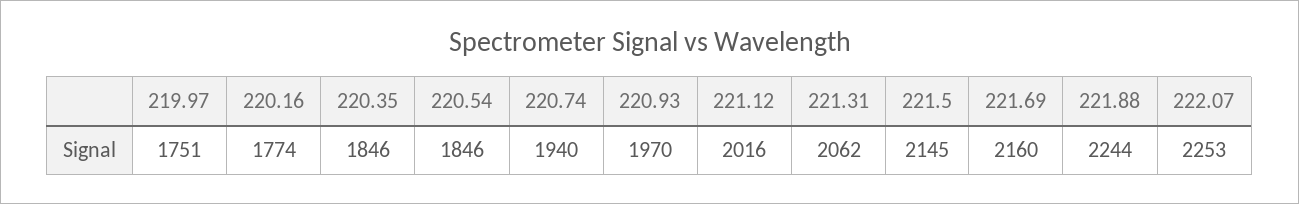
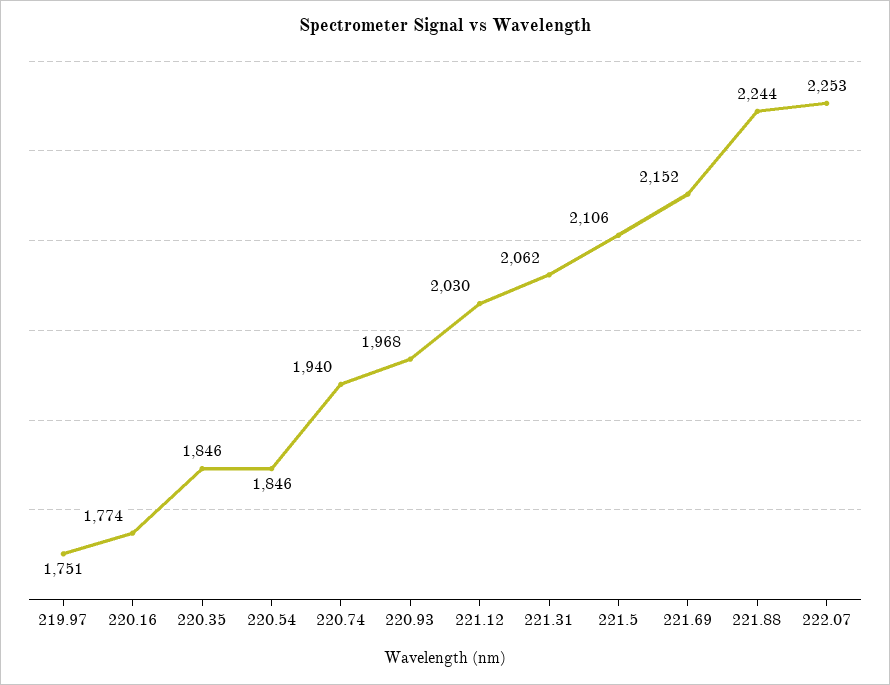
220.93: 1970 -> 1968
221.12: 2016 -> 2030
221.5: 2145 -> 2106
221.69: 2160 -> 2152

